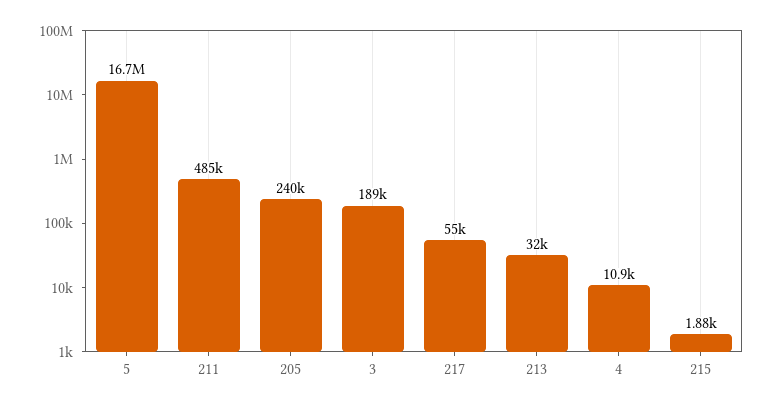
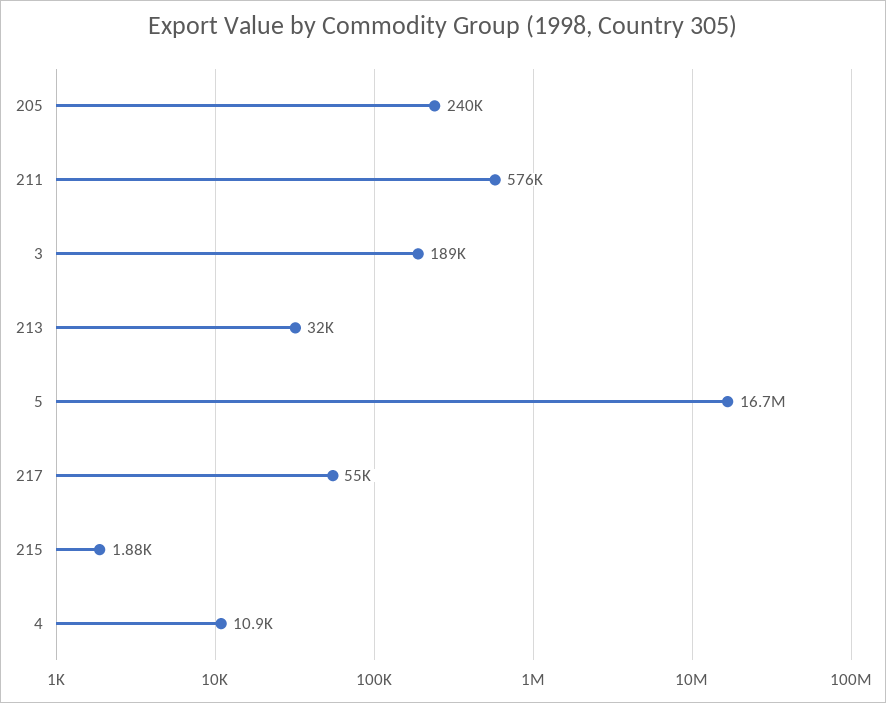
211: 485000 -> 576000

